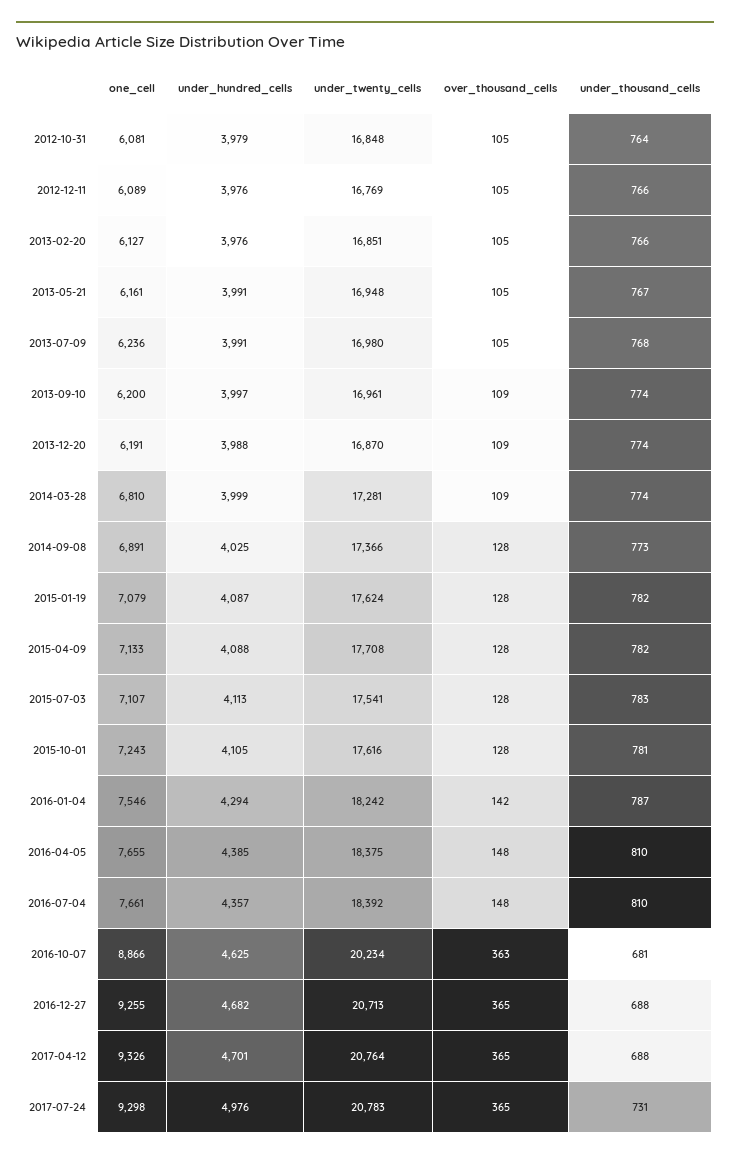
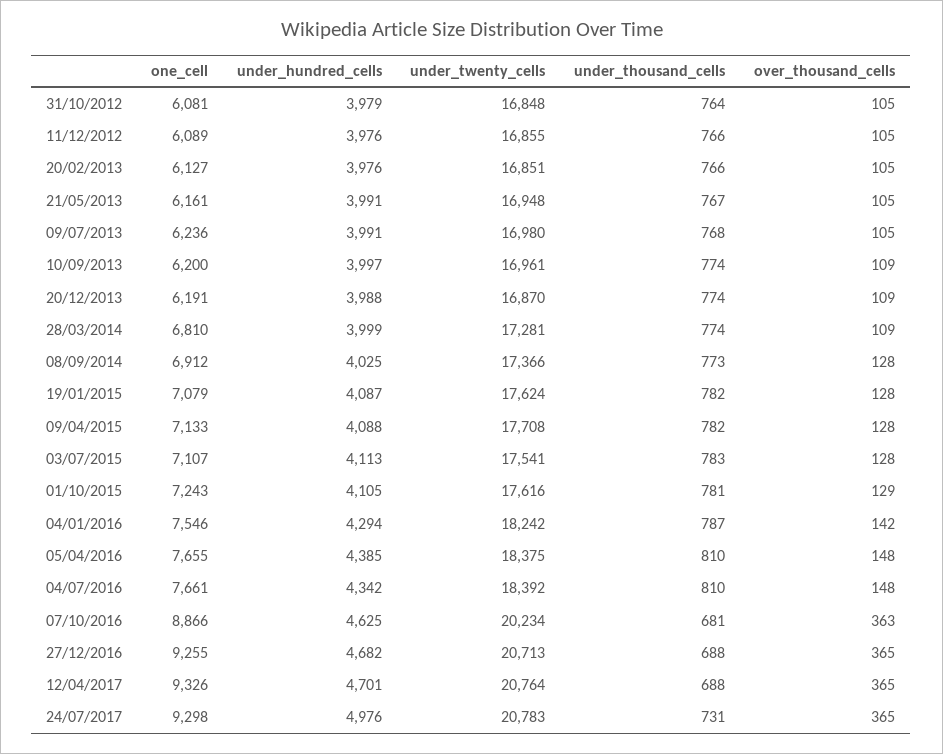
under_twenty_cells, 2012-12-11: 16769 -> 16855
one_cell, 2014-09-08: 6891 -> 6912
over_thousand_cells, 2015-10-01: 128 -> 129
under_hundred_cells, 2016-07-04: 4357 -> 4342

